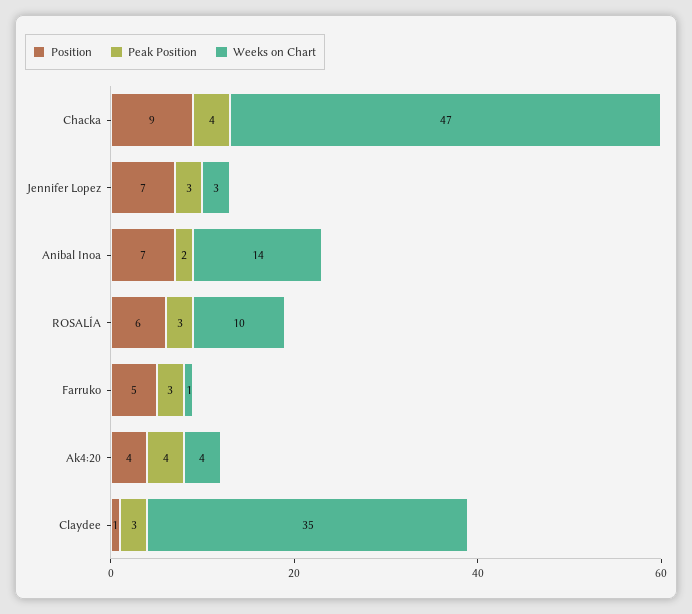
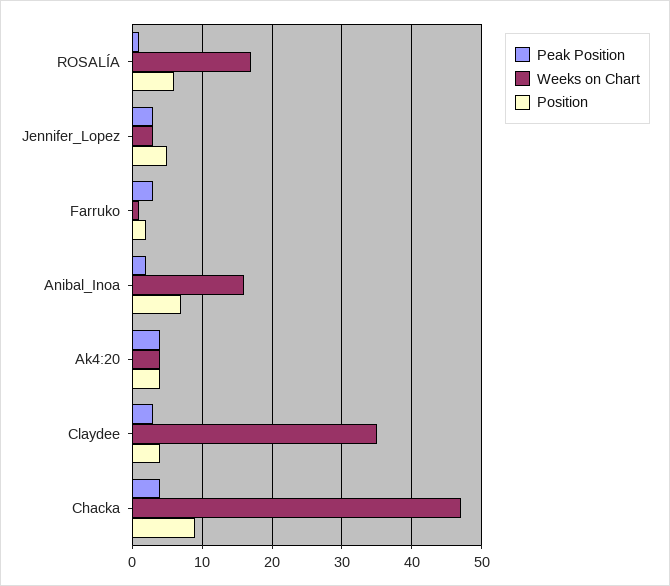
Position, Jennifer Lopez: 7 -> 5
Weeks on Chart, Anibal Inoa: 14 -> 16
Peak Position, ROSALÍA: 3 -> 1
Weeks on Chart, ROSALÍA: 10 -> 17
Position, Farruko: 5 -> 2
Position, Claydee: 1 -> 4

